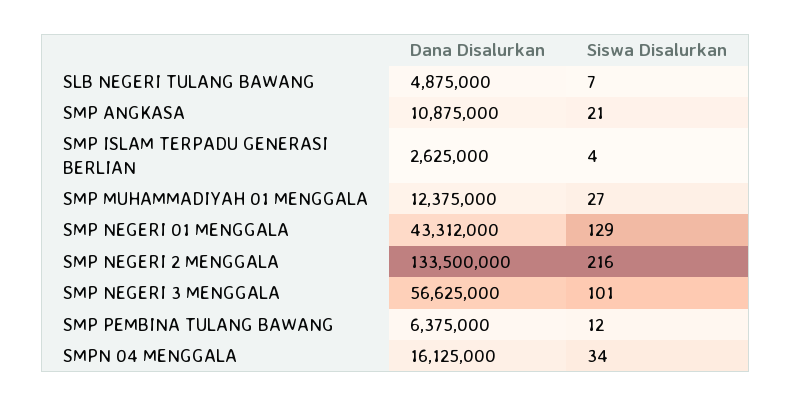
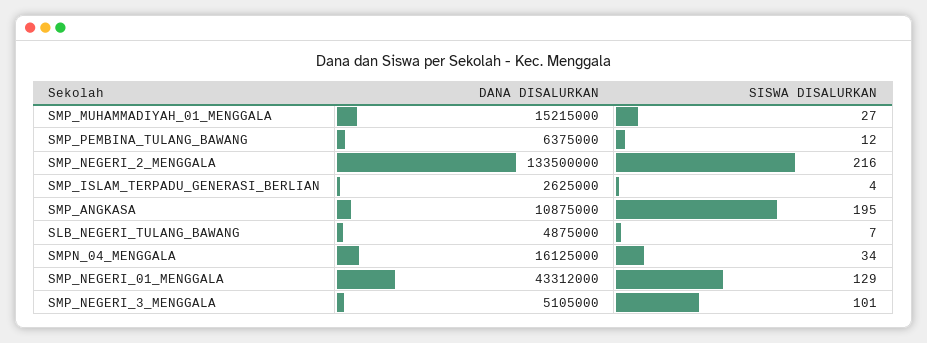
Siswa Disalurkan, SMP ANGKASA: 21 -> 195
Dana Disalurkan, SMP MUHAMMADIYAH 01 MENGGALA: 12375000 -> 15215000
Dana Disalurkan, SMP NEGERI 3 MENGGALA: 56625000 -> 5105000

